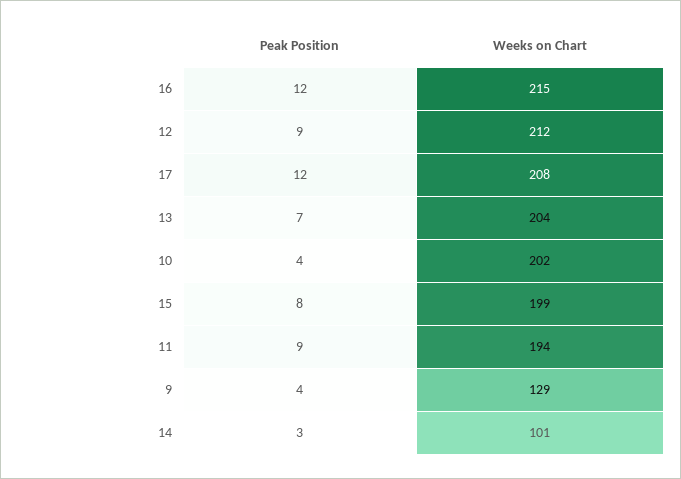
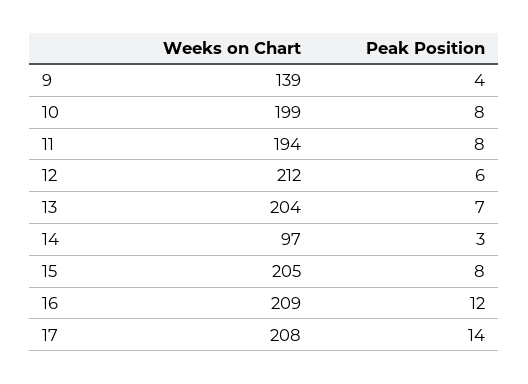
Weeks on Chart, 16: 215 -> 209
Peak Position, 12: 9 -> 6
Peak Position, 17: 12 -> 14
Peak Position, 10: 4 -> 8
Weeks on Chart, 10: 202 -> 199
Weeks on Chart, 15: 199 -> 205
Peak Position, 11: 9 -> 8
Weeks on Chart, 9: 129 -> 139
Weeks on Chart, 14: 101 -> 97

